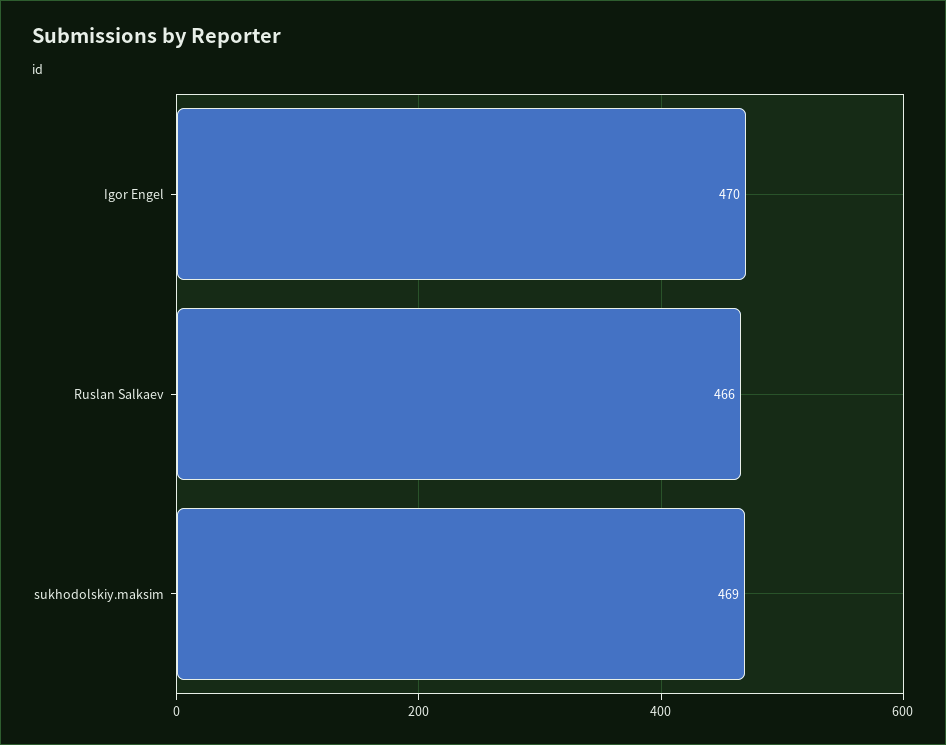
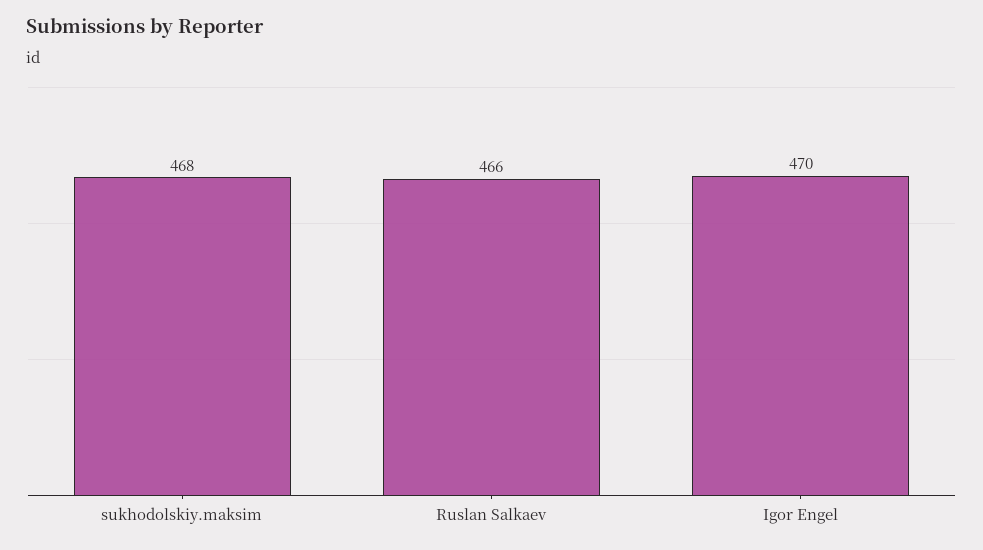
sukhodolskiy.maksim: 469 -> 468

